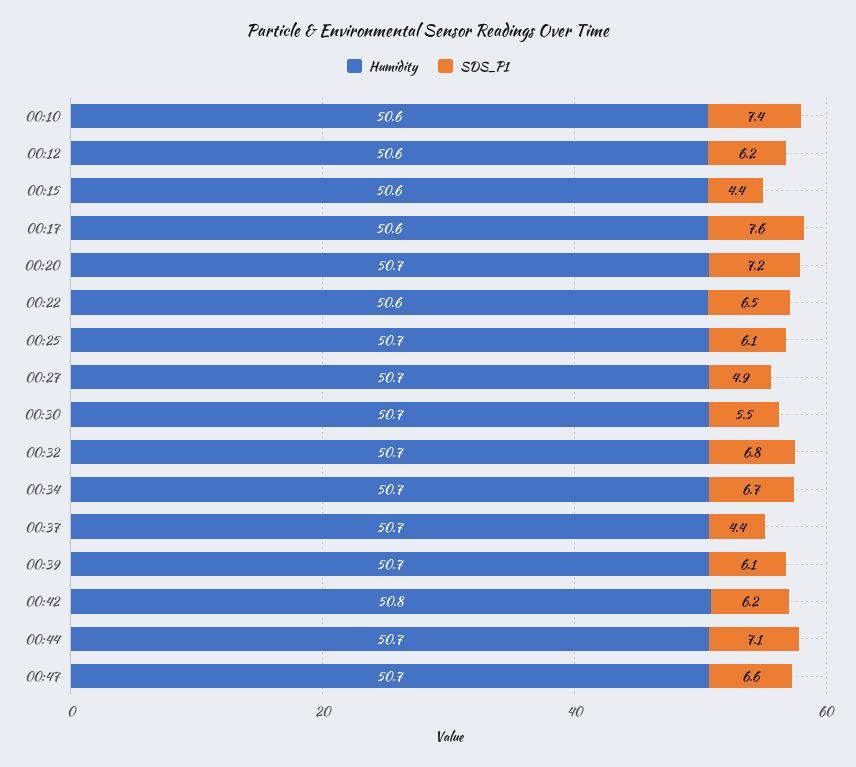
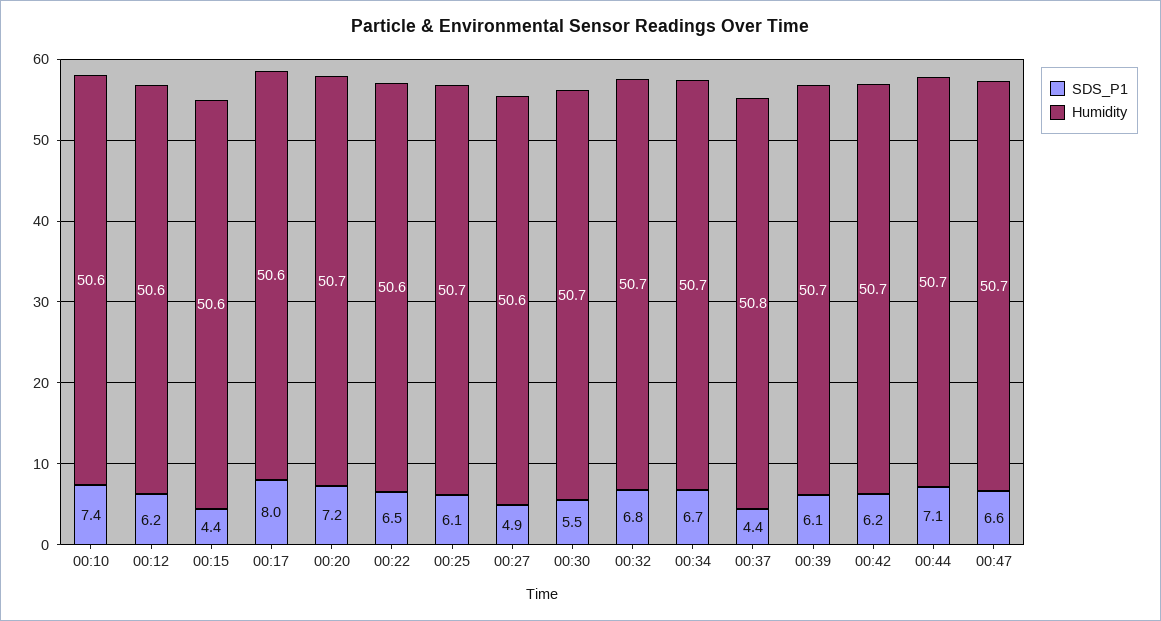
SDS_P1, 00:17: 7.6 -> 8
Humidity, 00:27: 50.7 -> 50.6
Humidity, 00:37: 50.7 -> 50.8
Humidity, 00:42: 50.8 -> 50.7

